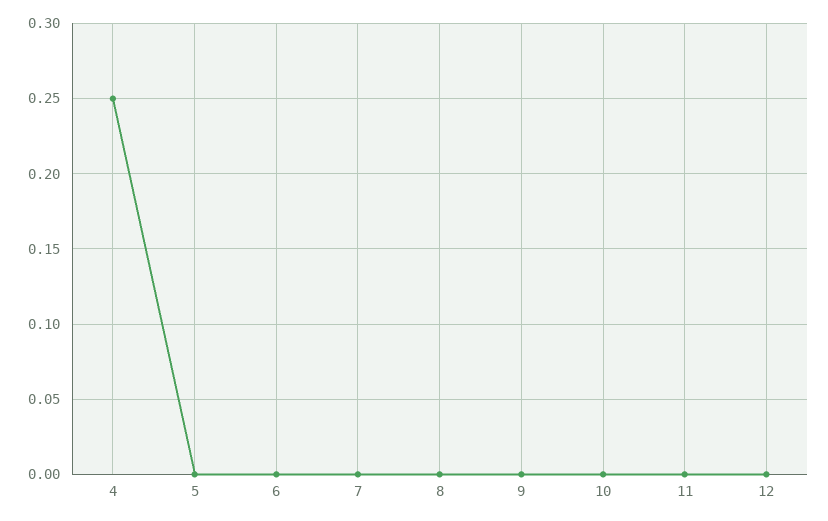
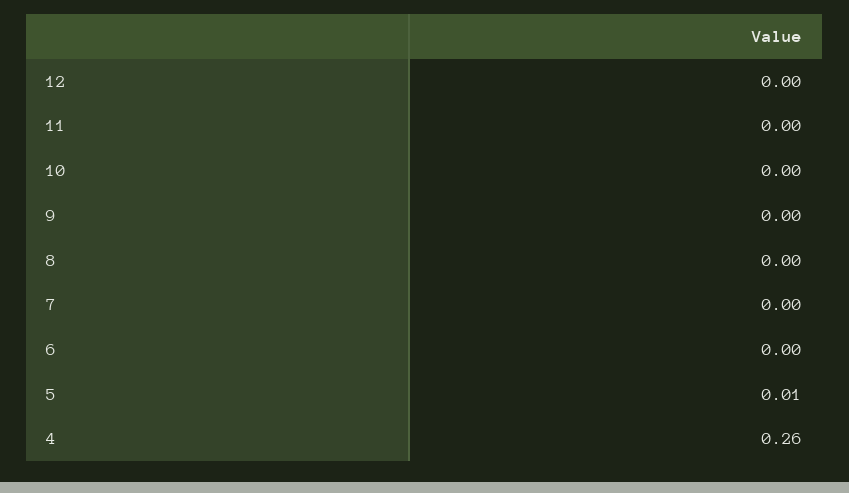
4: 0.25 -> 0.26
5: 0 -> 0.01

